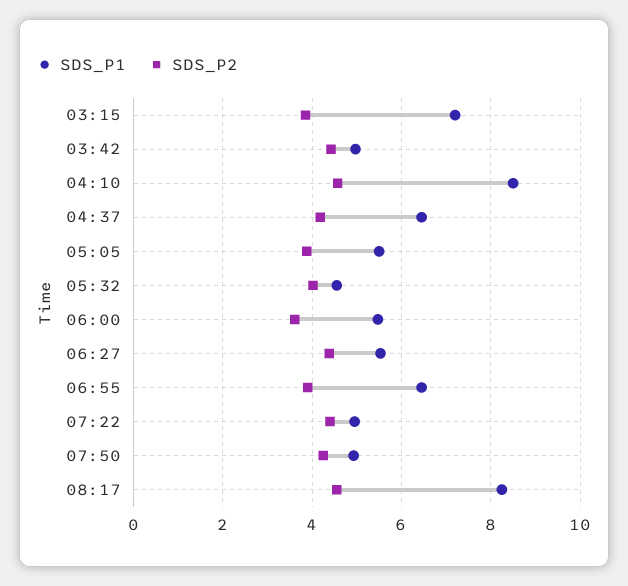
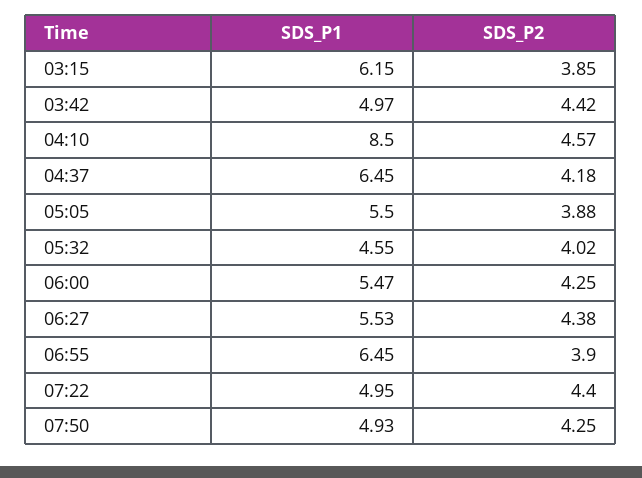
SDS_P1, 03:15: 7.2 -> 6.15
SDS_P2, 06:00: 3.6 -> 4.25
SDS_P1, 08:17: 8.2 -> none
SDS_P2, 08:17: 4.6 -> none

